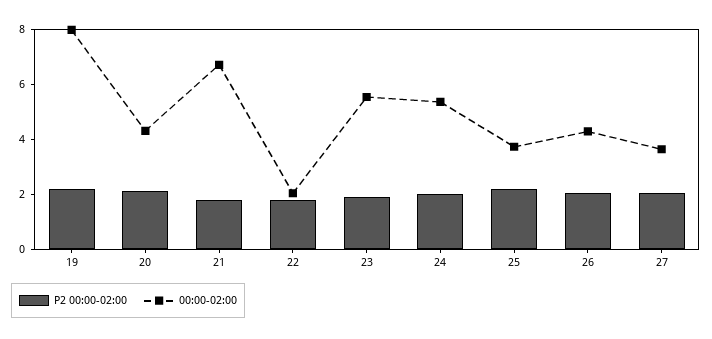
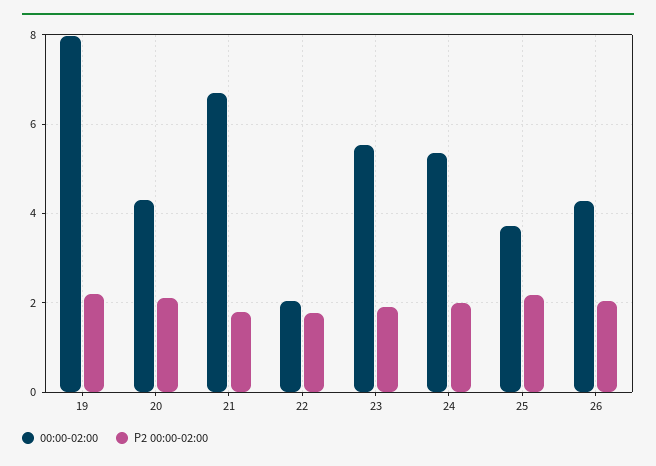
P2 00:00-02:00, 27: 2 -> none
00:00-02:00, 27: 3.5 -> none

